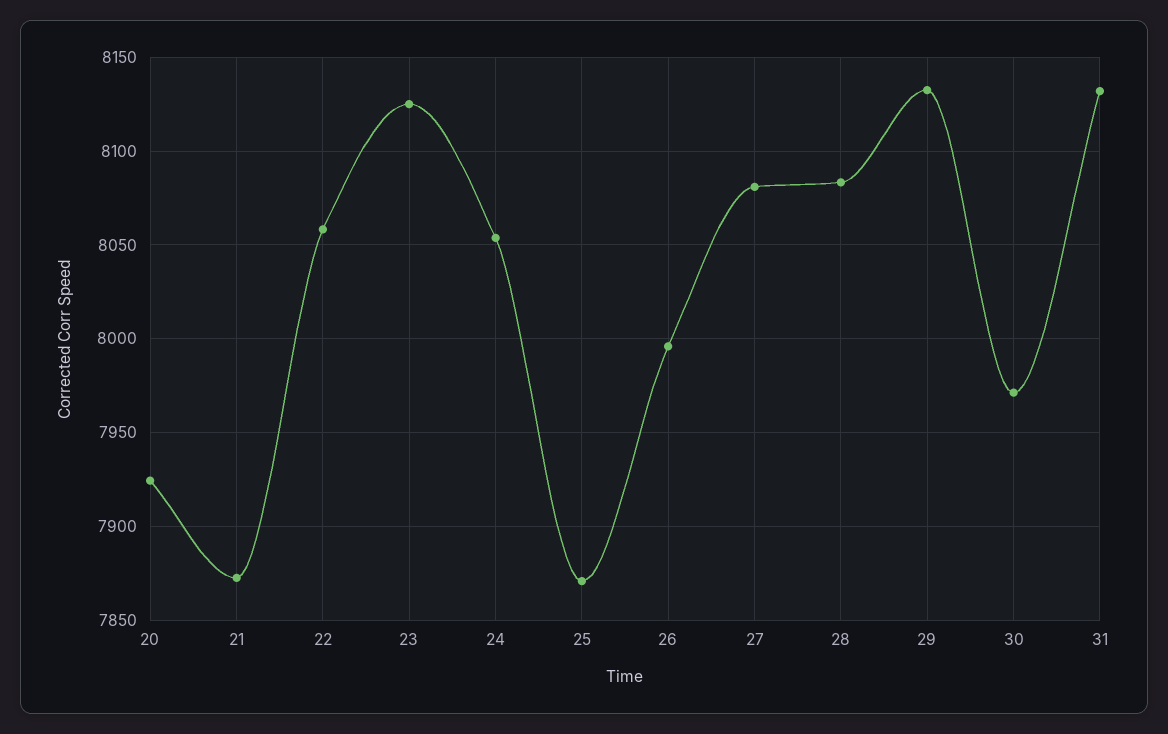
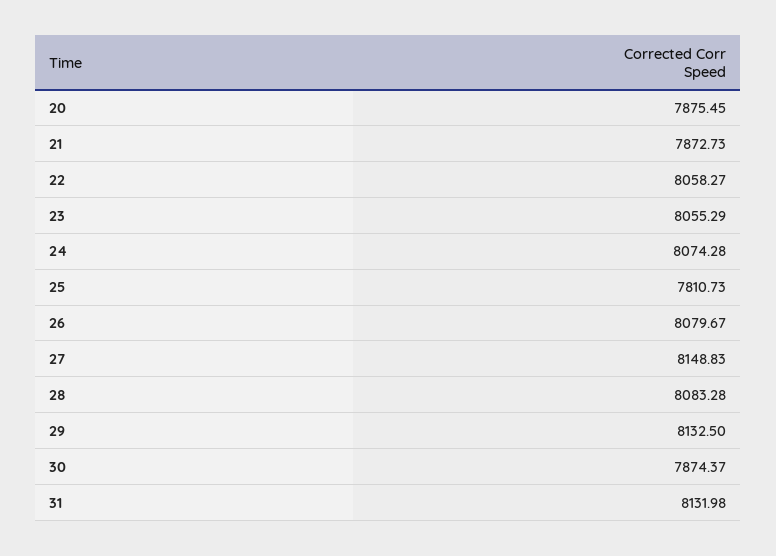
20: 7925 -> 7875.45
23: 8125 -> 8055.29
24: 8055 -> 8074.28
25: 7870 -> 7810.73
26: 7995 -> 8079.67
27: 8080 -> 8148.83
30: 7970 -> 7874.37

